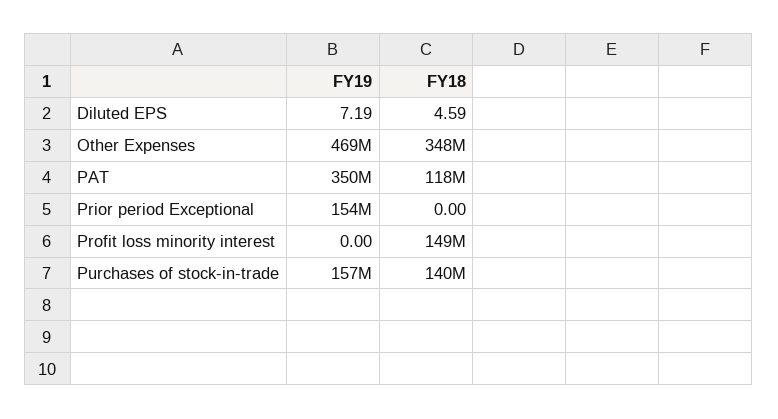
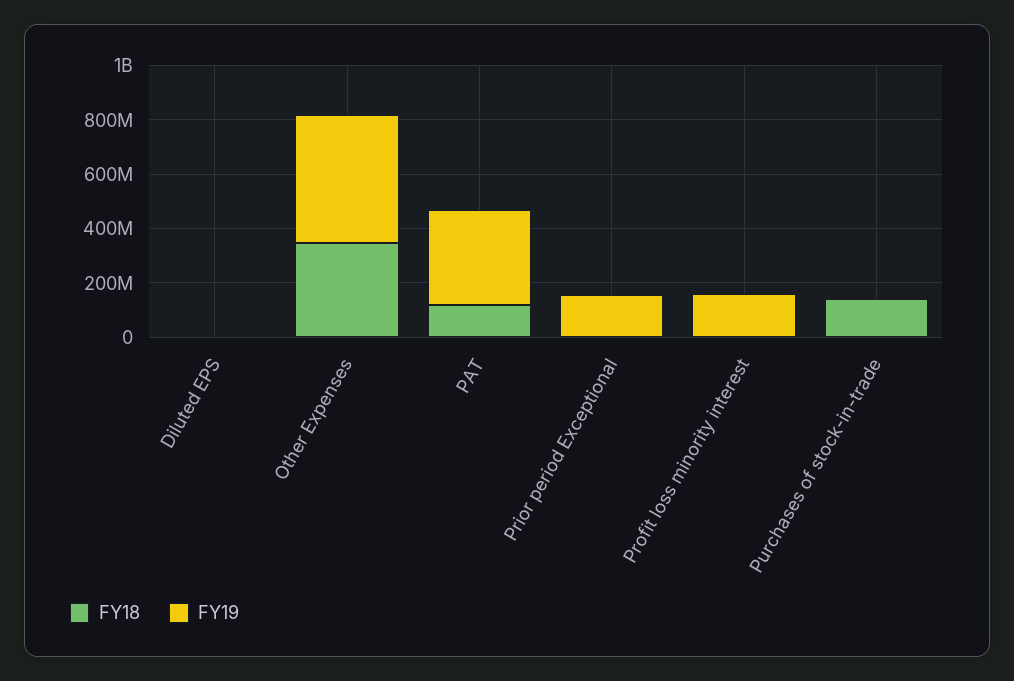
FY19, Profit loss minority interest: 0 -> 150000000
FY18, Profit loss minority interest: 149000000 -> 0
FY19, Purchases of stock-in-trade: 157000000 -> 0

